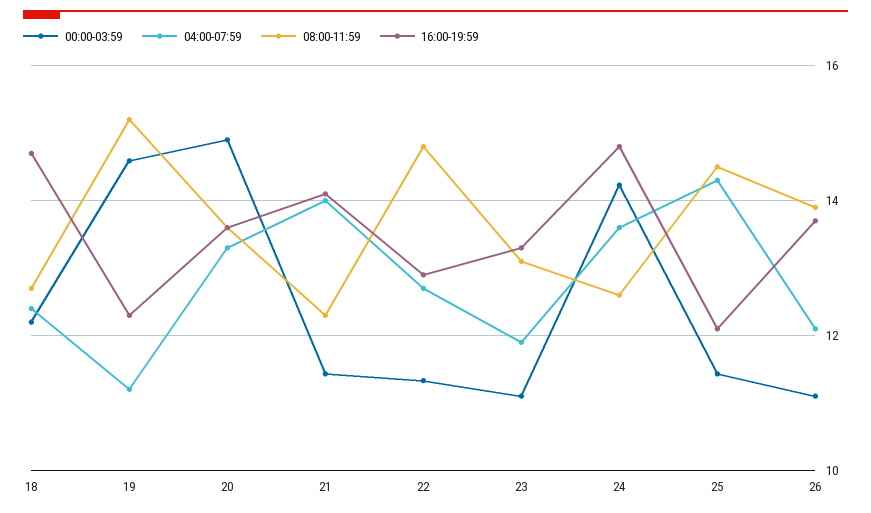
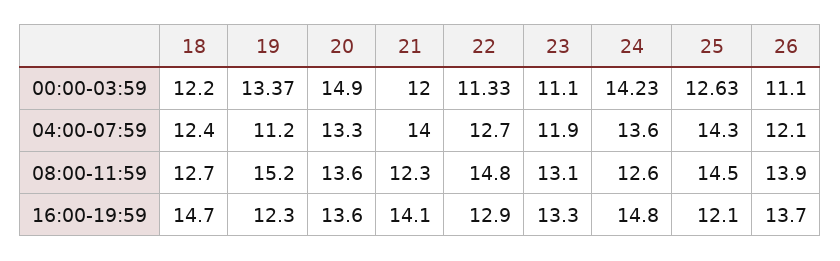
00:00-03:59, 19: 14.6 -> 13.37
00:00-03:59, 21: 11.4 -> 12
00:00-03:59, 25: 11.4 -> 12.63

